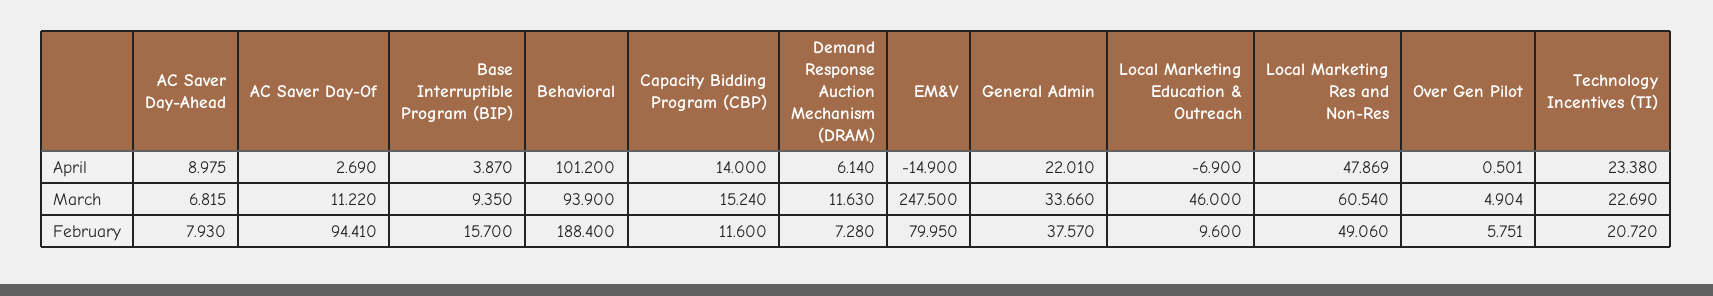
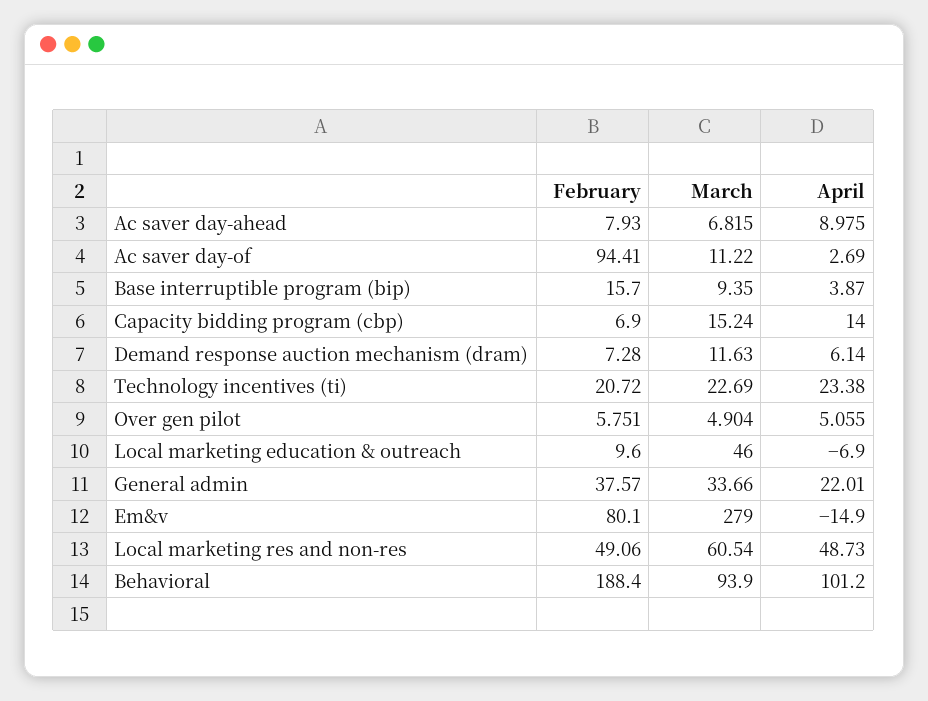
Local Marketing Res and Non-Res, April: 47.869 -> 48.73
Over Gen Pilot, April: 0.501 -> 5.055
EM&V, March: 247.5 -> 279
Capacity Bidding Program (CBP), February: 11.6 -> 6.9
EM&V, February: 79.95 -> 80.1

